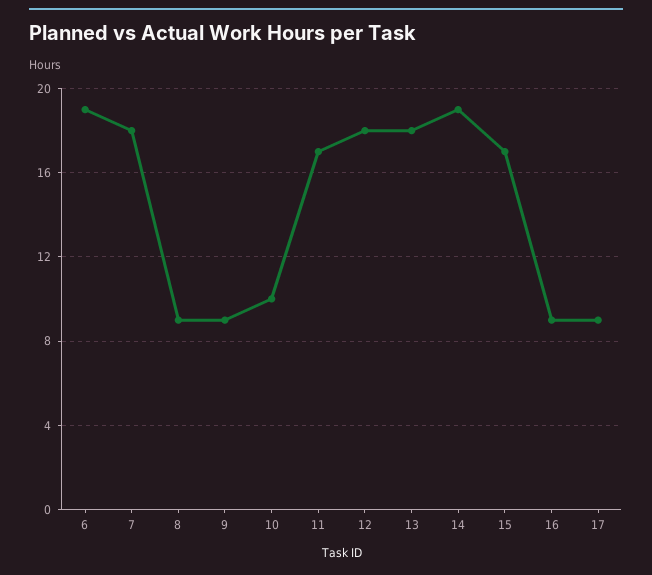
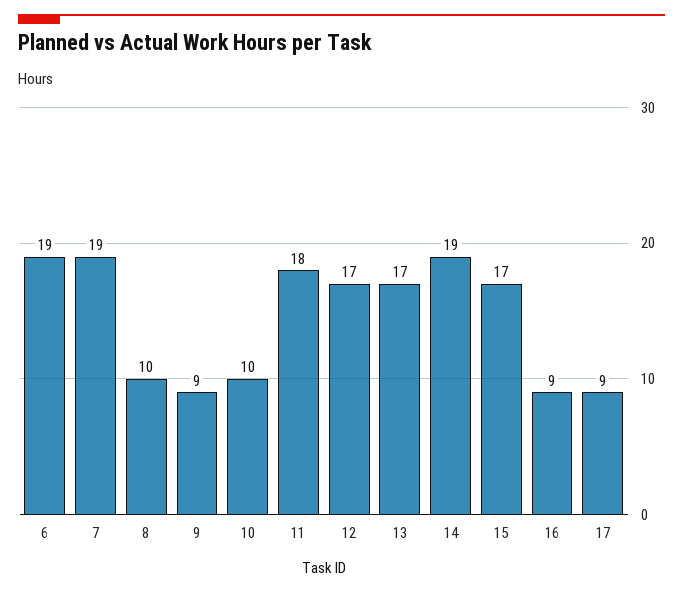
7: 18 -> 19
8: 9 -> 10
11: 17 -> 18
12: 18 -> 17
13: 18 -> 17

